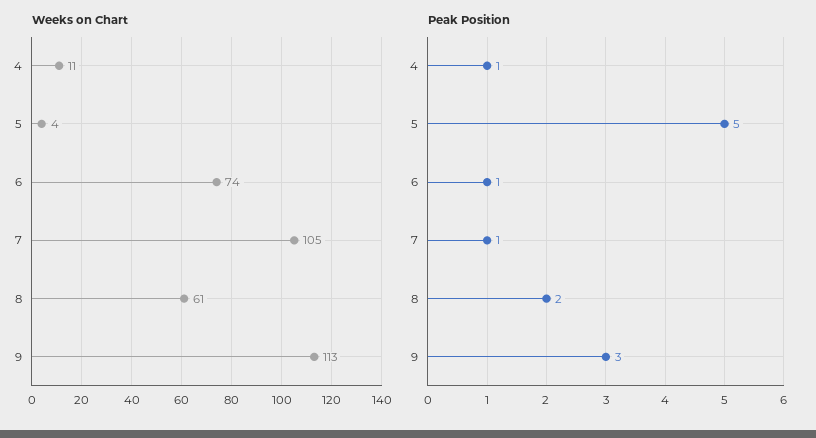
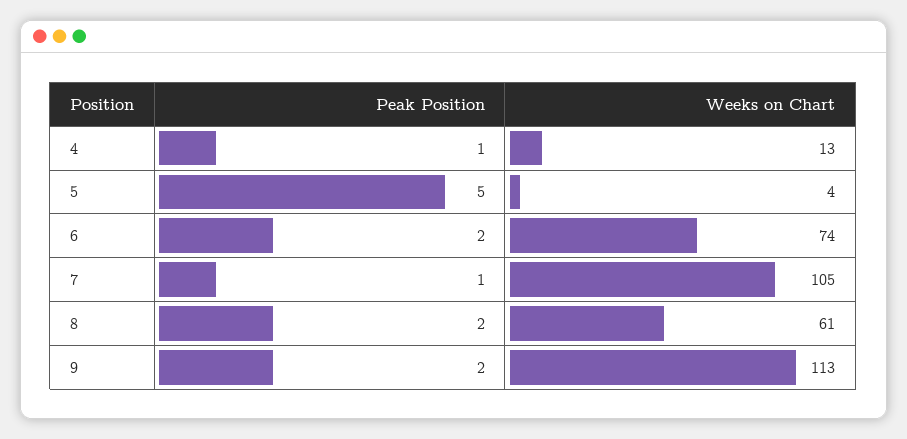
Weeks on Chart, 4: 11 -> 13
Peak Position, 6: 1 -> 2
Peak Position, 9: 3 -> 2

